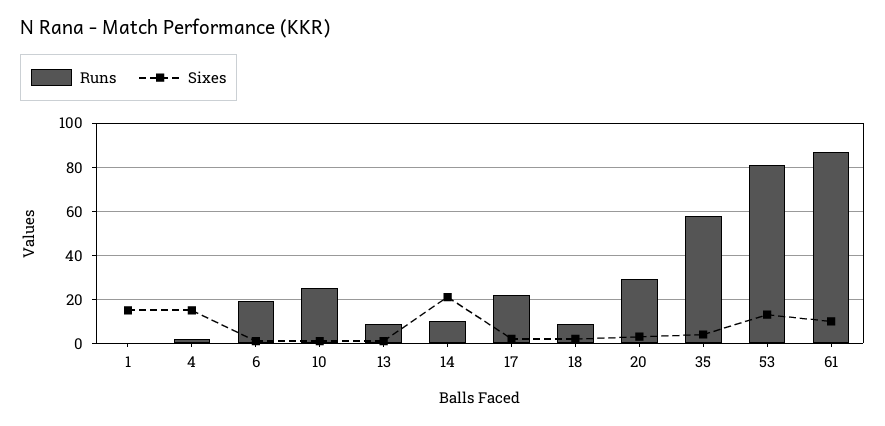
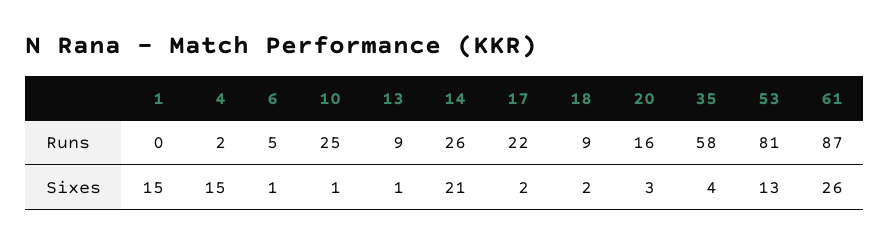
Runs, 6: 20 -> 5
Runs, 14: 10 -> 26
Runs, 20: 30 -> 16
Sixes, 61: 10 -> 26

